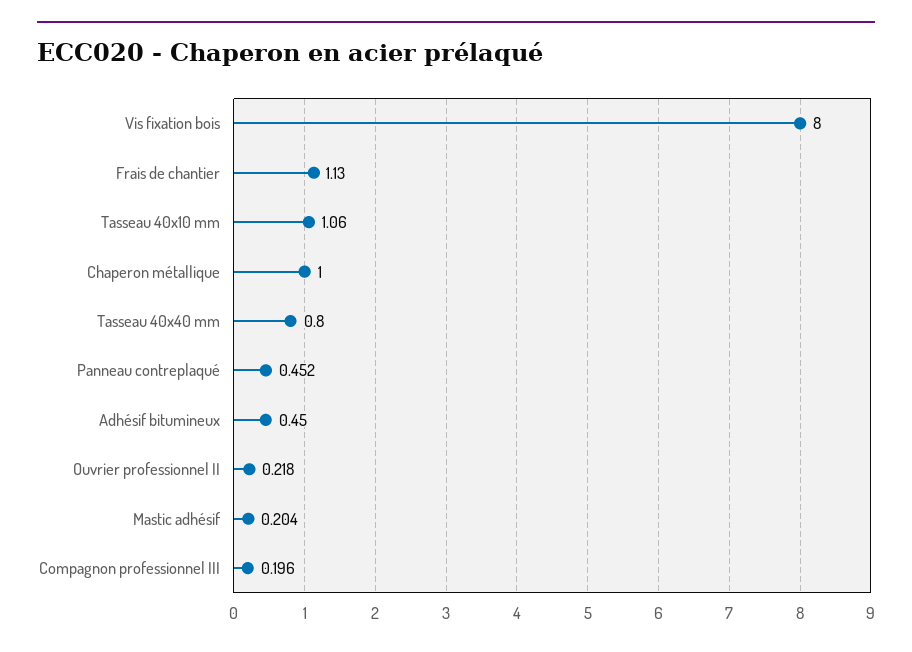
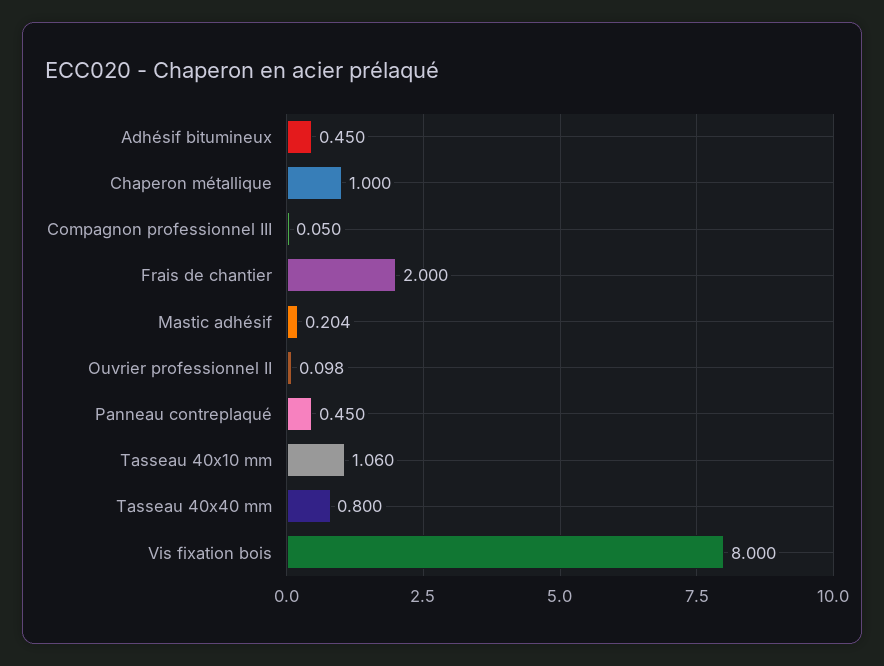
Frais de chantier: 1.13 -> 2
Panneau contreplaqué: 0.452 -> 0.45
Ouvrier professionnel II: 0.218 -> 0.098
Compagnon professionnel III: 0.196 -> 0.05

